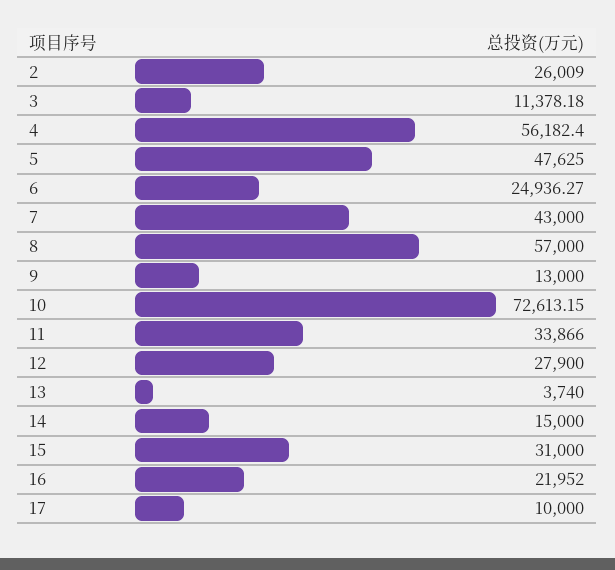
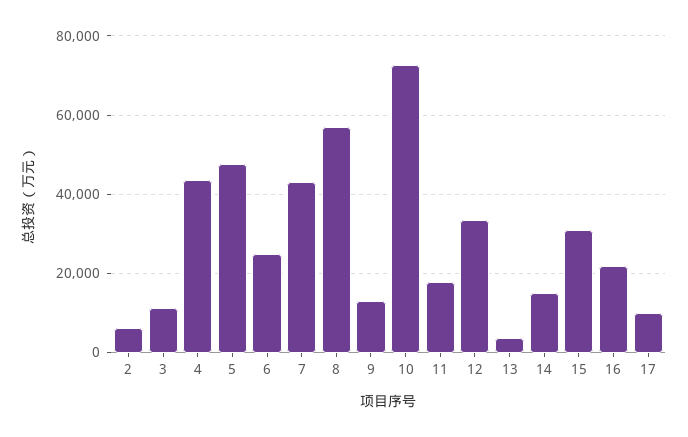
2: 26009 -> 6000
4: 56182.4 -> 44000
11: 33866 -> 18000
12: 27900 -> 34000

